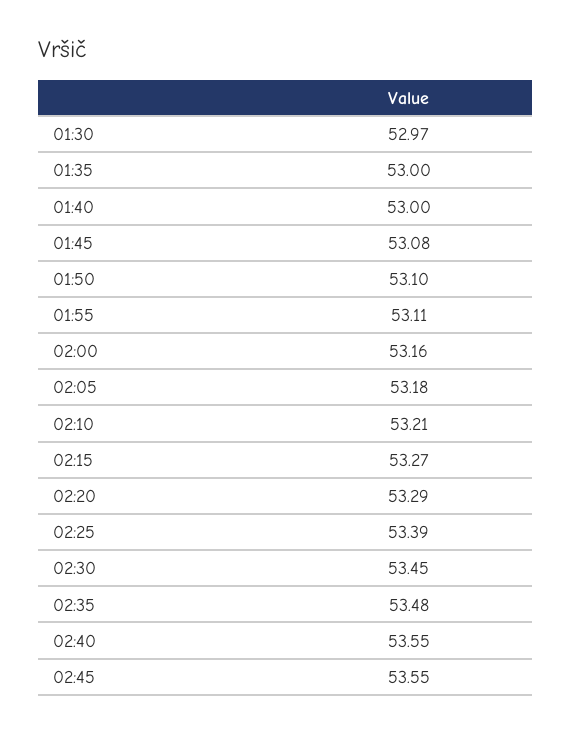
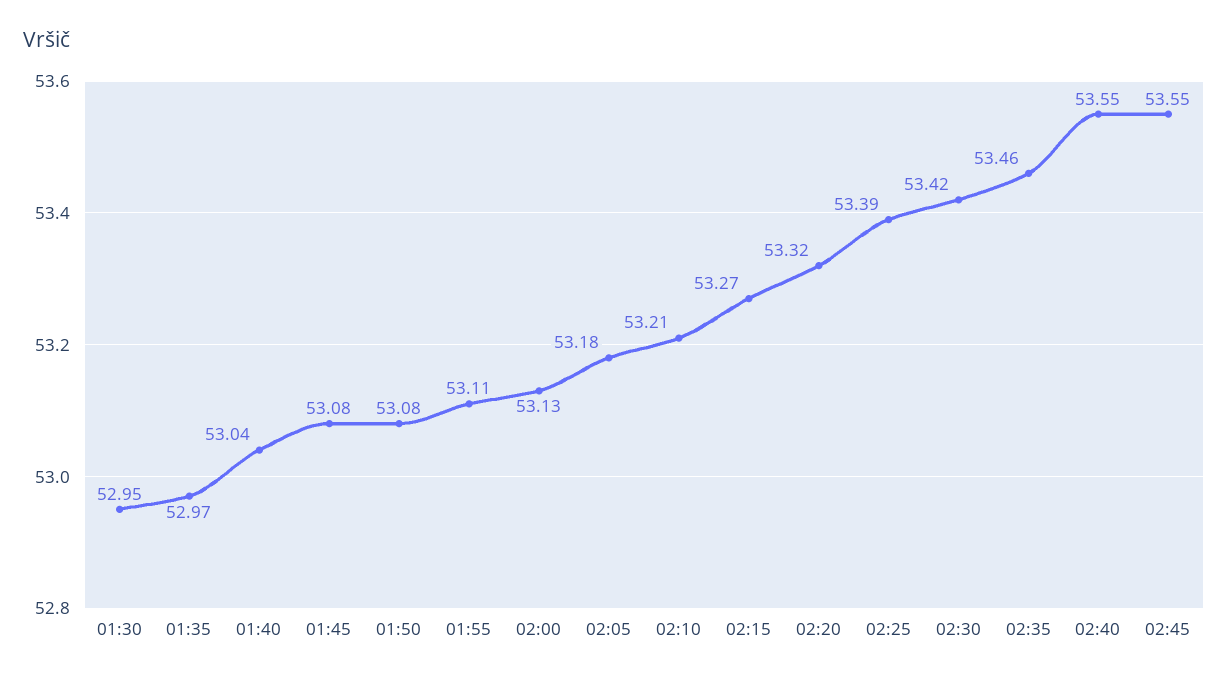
01:30: 52.97 -> 52.95
01:35: 53 -> 52.97
01:40: 53 -> 53.04
01:50: 53.1 -> 53.08
02:00: 53.16 -> 53.13
02:20: 53.29 -> 53.32
02:30: 53.45 -> 53.42
02:35: 53.48 -> 53.46

